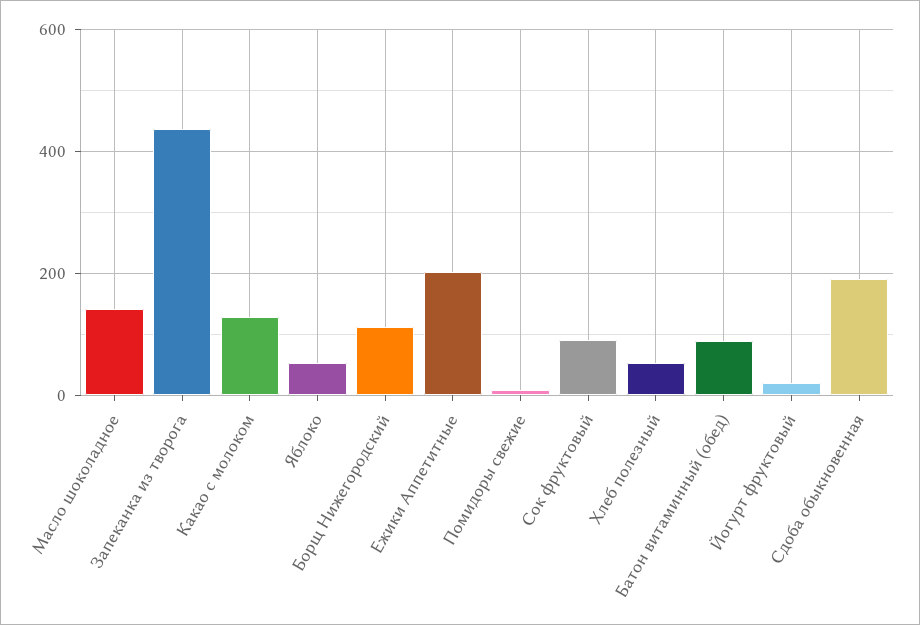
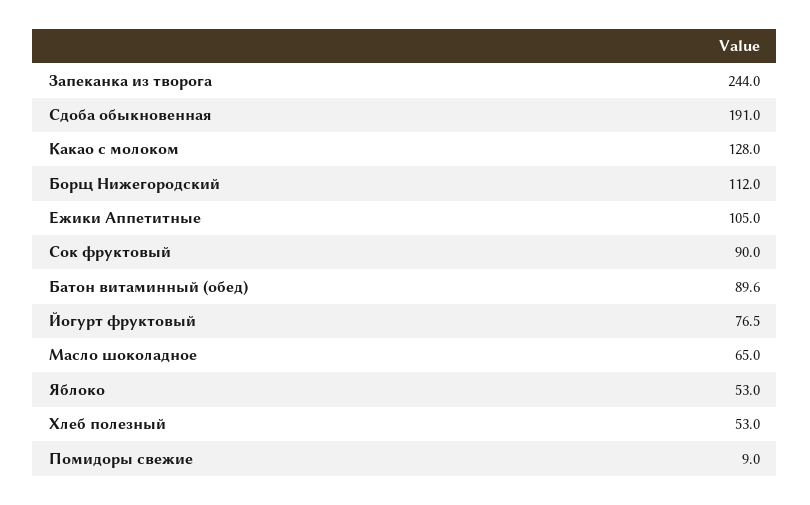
Масло шоколадное: 140 -> 65
Запеканка из творога: 440 -> 244
Ежики Аппетитные: 200 -> 105
Йогурт фруктовый: 20 -> 76.5

